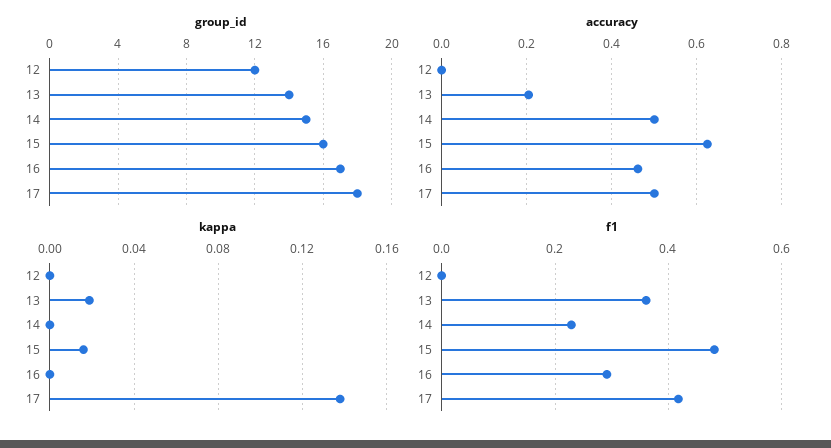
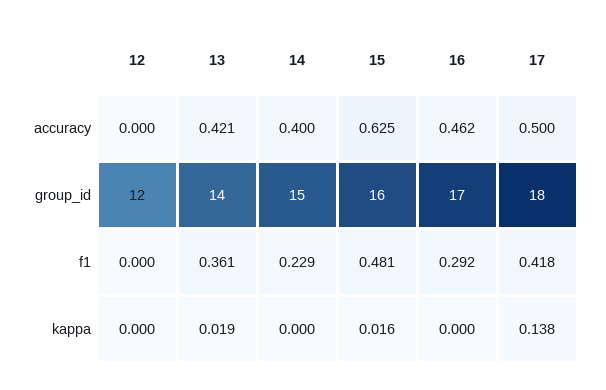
accuracy, 13: 0.2 -> 0.421
accuracy, 14: 0.5 -> 0.4

